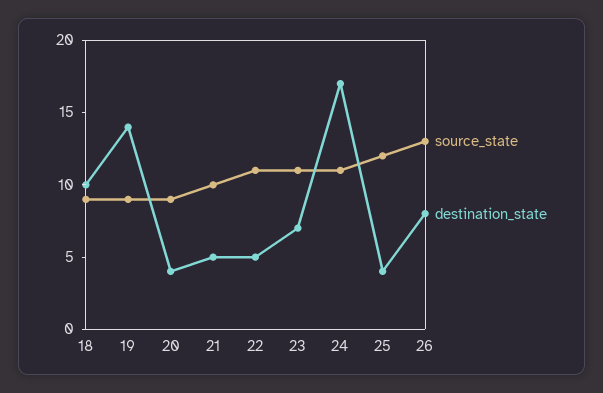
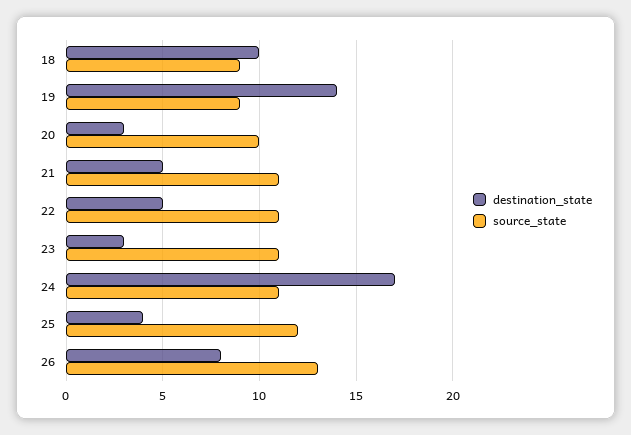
source_state, 20: 9 -> 10
destination_state, 20: 4 -> 3
source_state, 21: 10 -> 11
destination_state, 23: 7 -> 3

